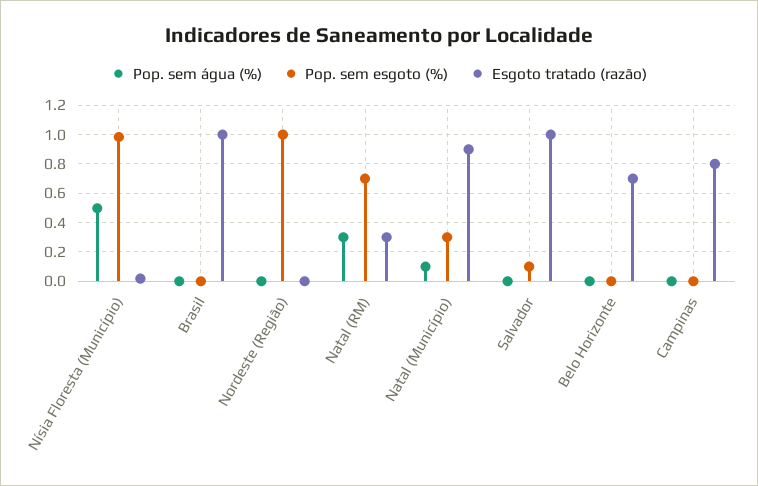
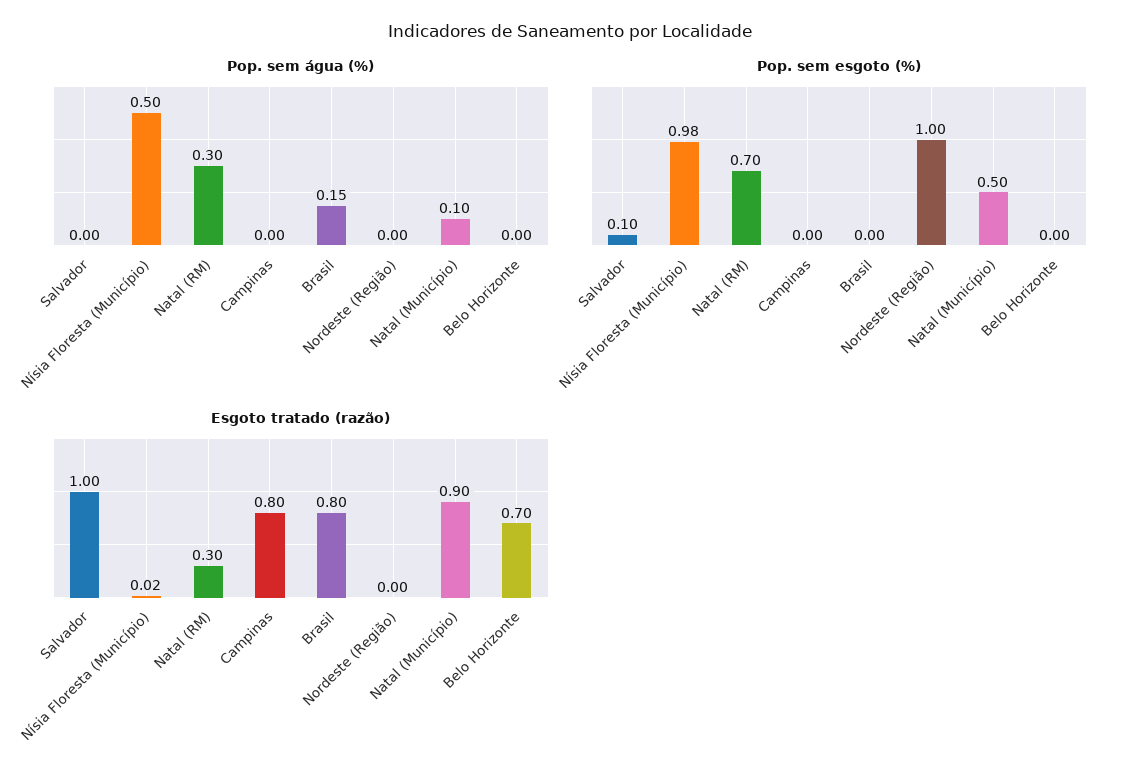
Pop. sem água (%), Brasil: 0 -> 0.15
Esgoto tratado (razão), Brasil: 1 -> 0.8
Pop. sem esgoto (%), Natal (Município): 0.3 -> 0.5

